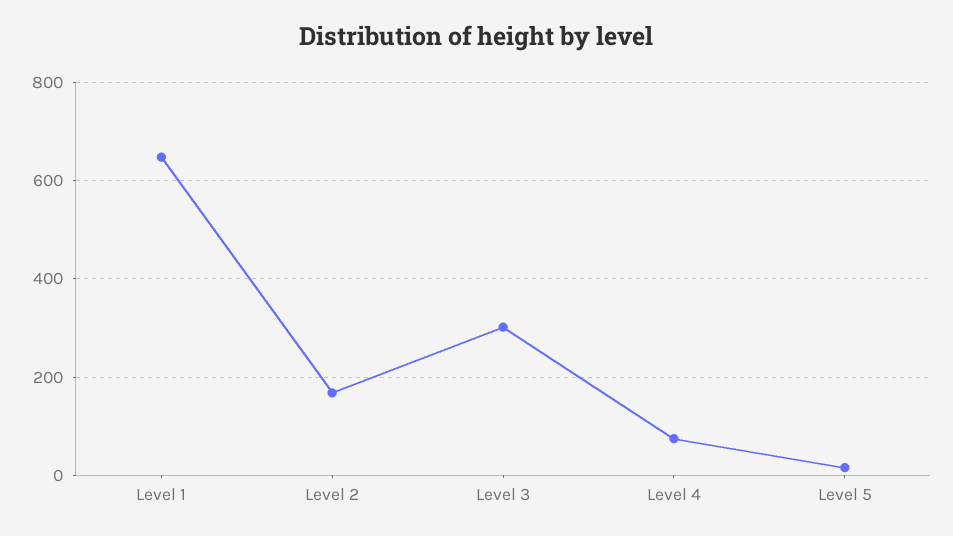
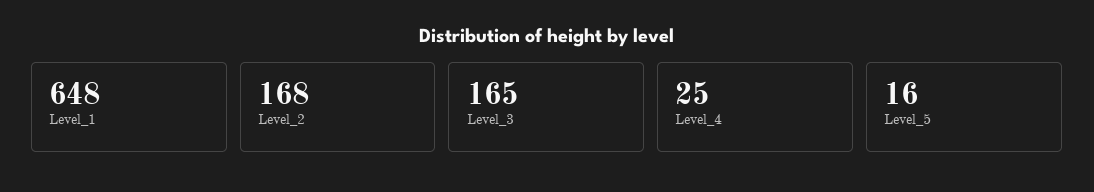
Level 3: 300 -> 165
Level 4: 80 -> 25

